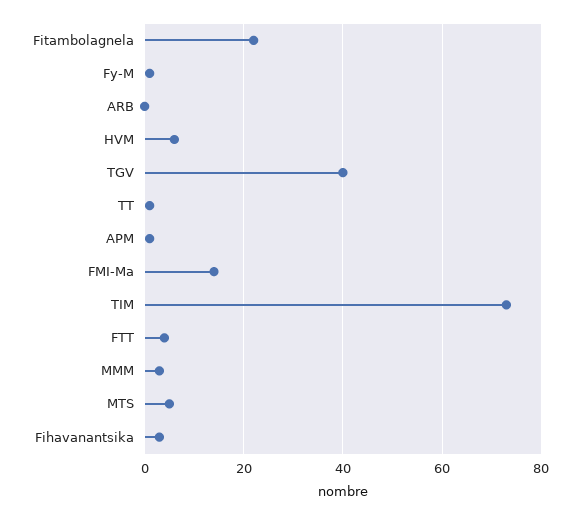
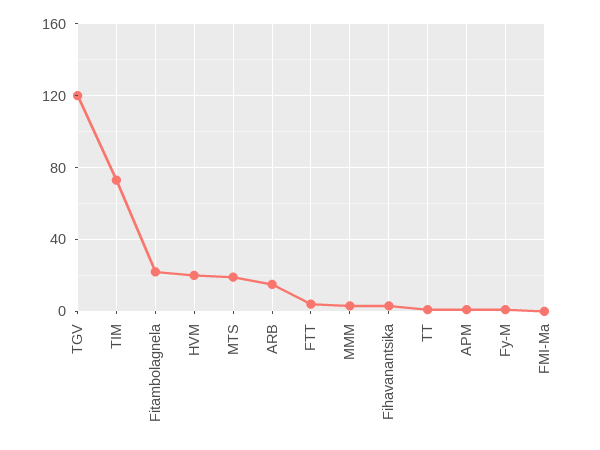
ARB: 0 -> 15
HVM: 5 -> 20
TGV: 40 -> 120
FMI-Ma: 15 -> 0
MTS: 5 -> 20

